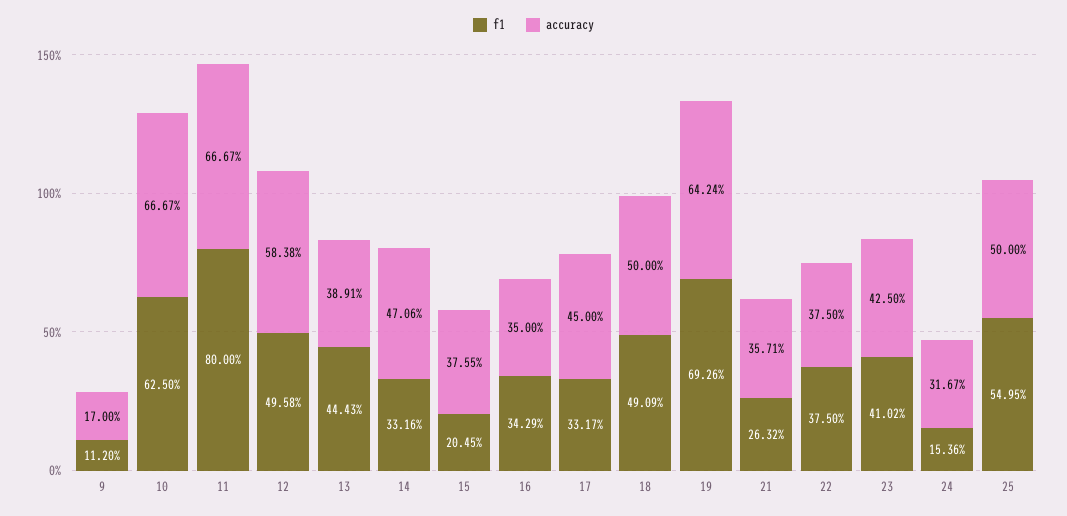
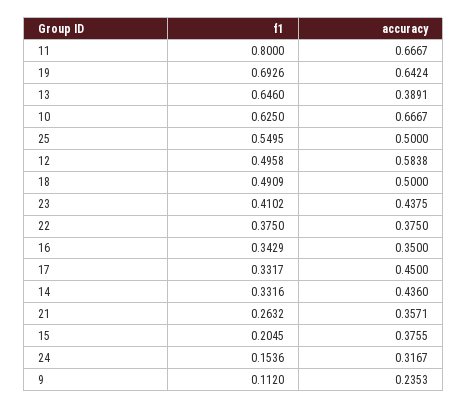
accuracy, 9: 0.17 -> 0.2353
f1, 13: 0.4443 -> 0.646
accuracy, 14: 0.4706 -> 0.436
accuracy, 23: 0.425 -> 0.4375

